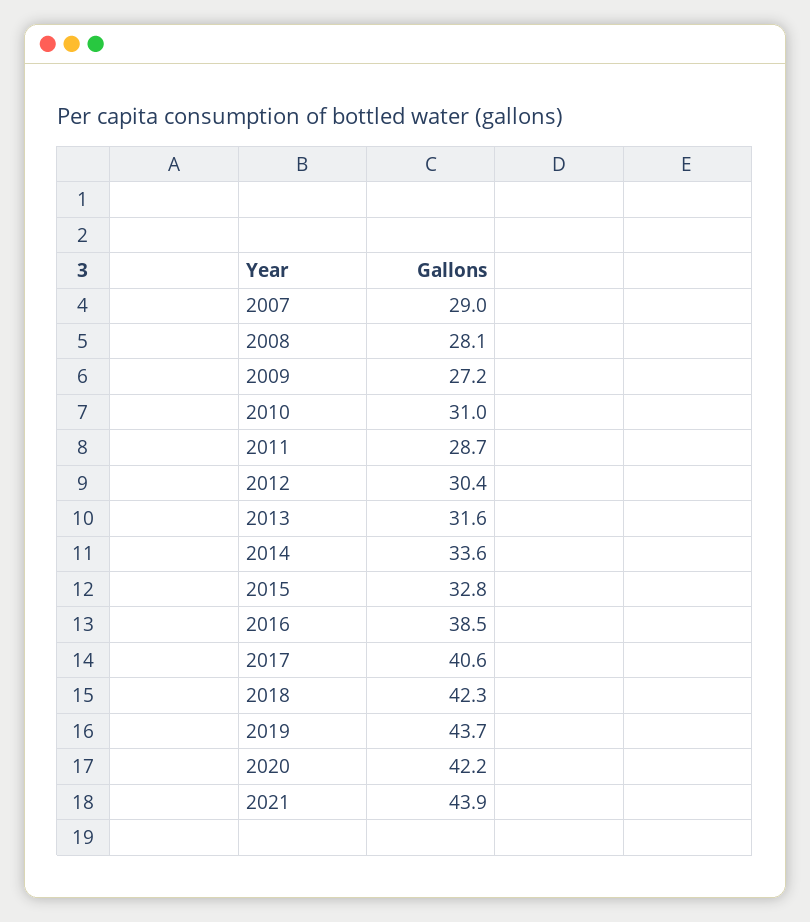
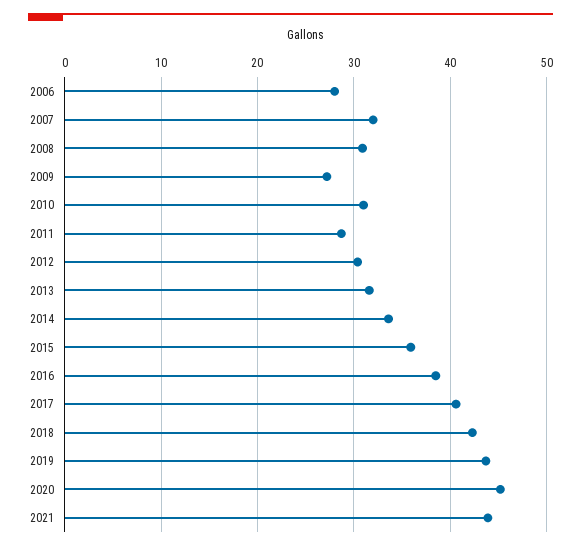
2007: 29 -> 32
2008: 28.1 -> 31
2015: 32.8 -> 36
2020: 42.2 -> 45
2006: none -> 28

